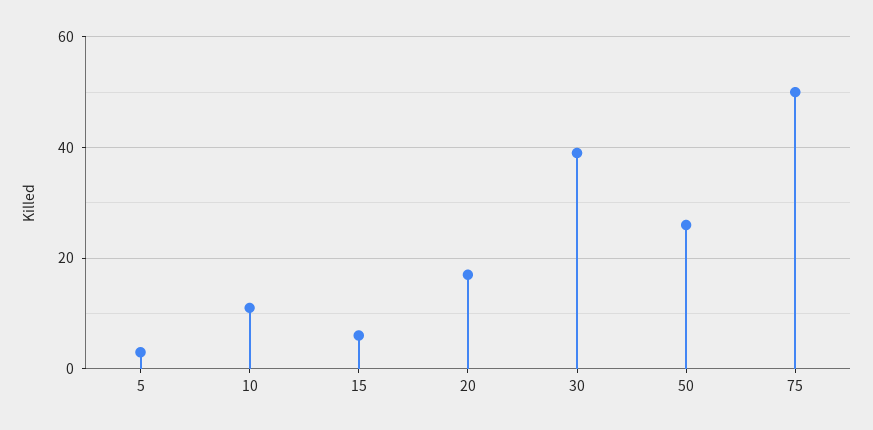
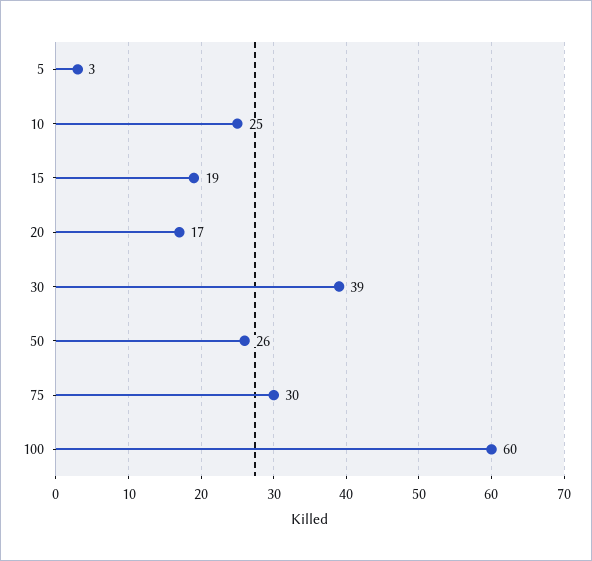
10: 10 -> 25
15: 5 -> 19
75: 50 -> 30
100: none -> 60

